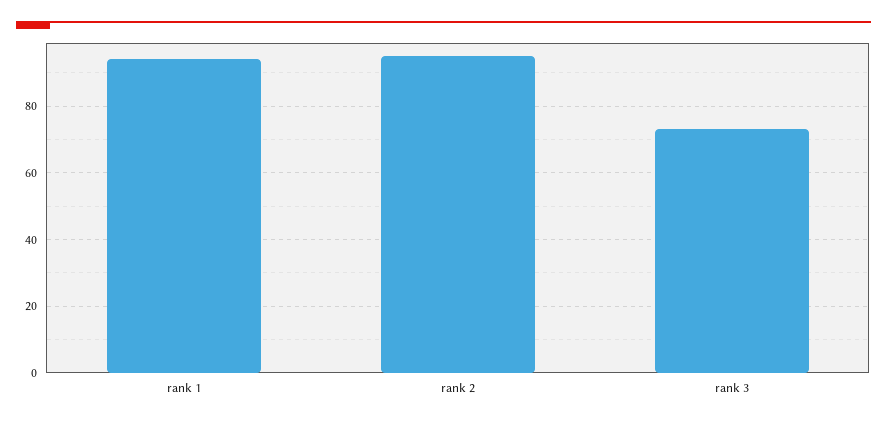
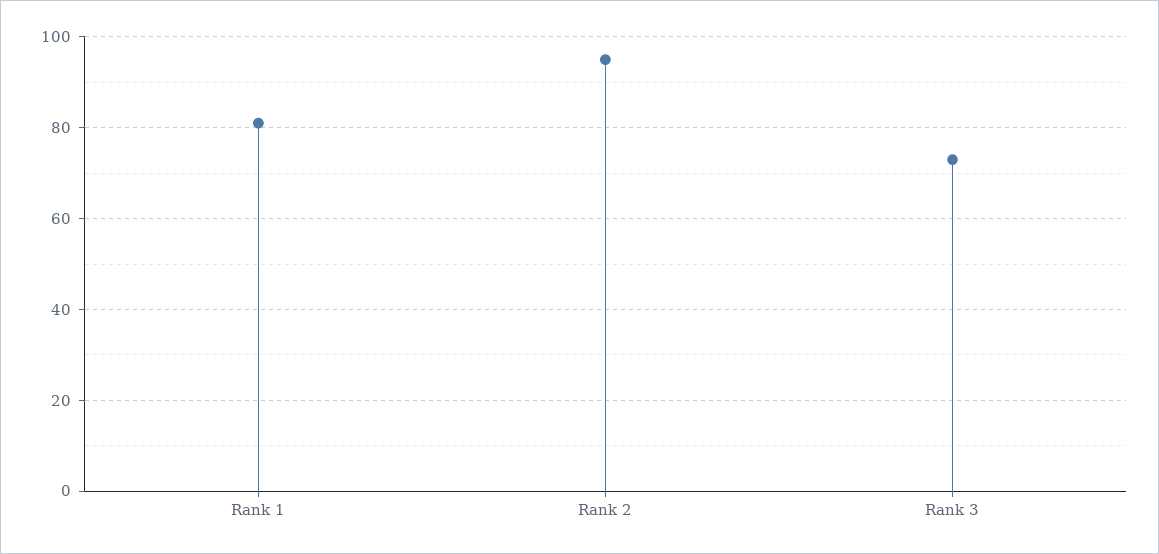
rank 1: 95 -> 80

